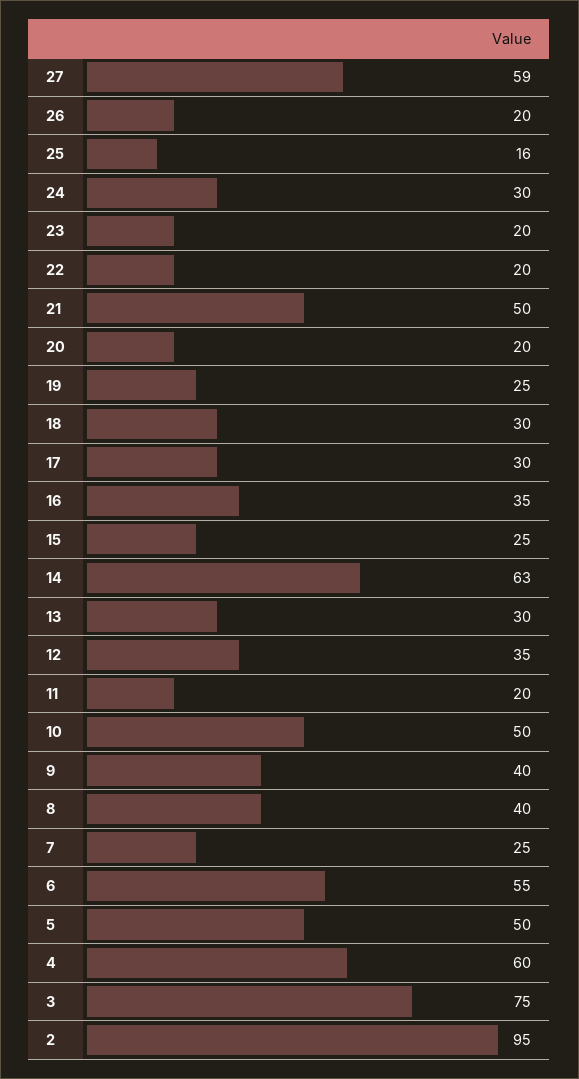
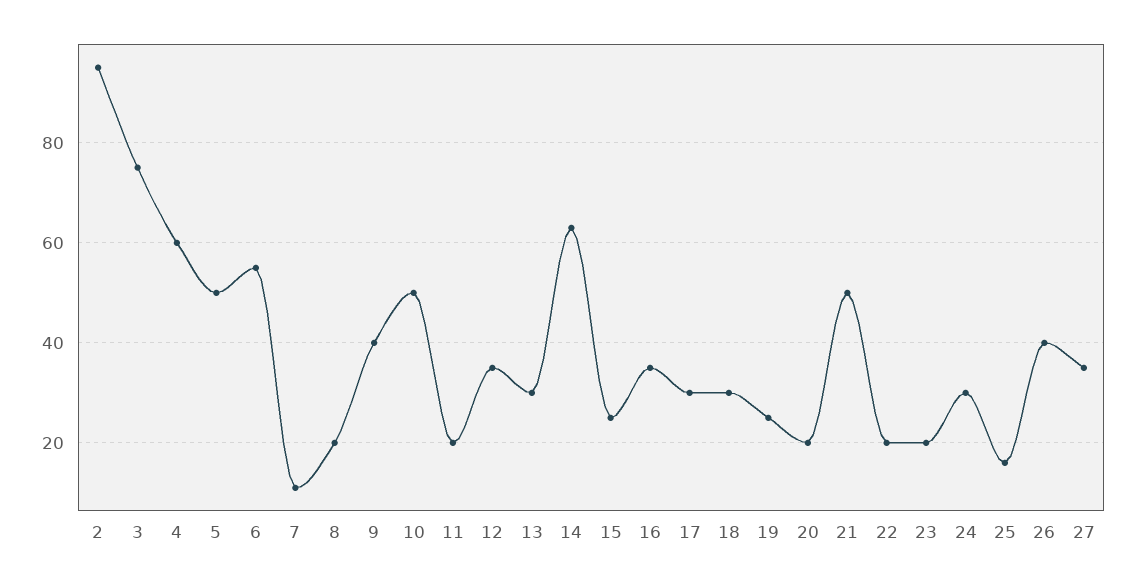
27: 59 -> 35
26: 20 -> 40
8: 40 -> 20
7: 25 -> 10

